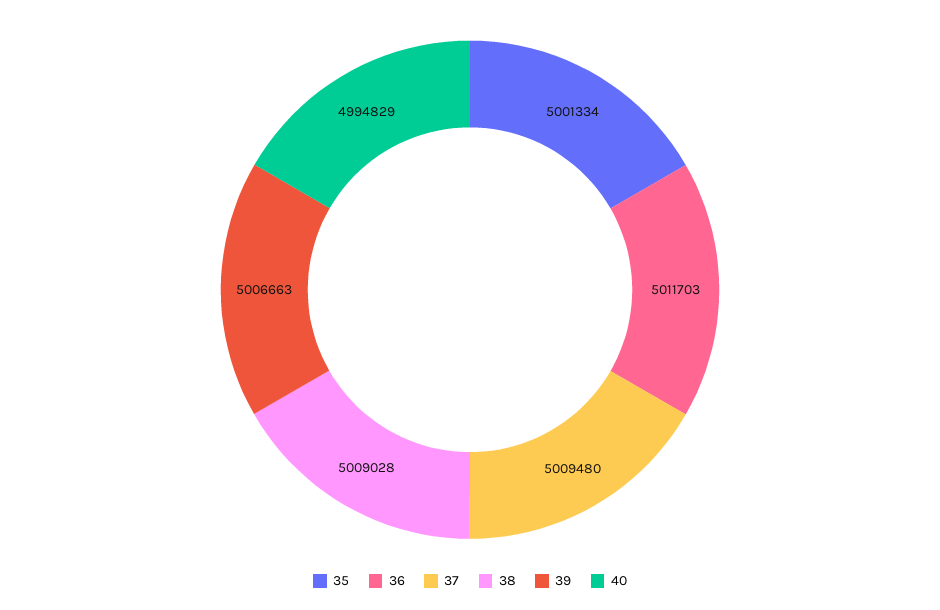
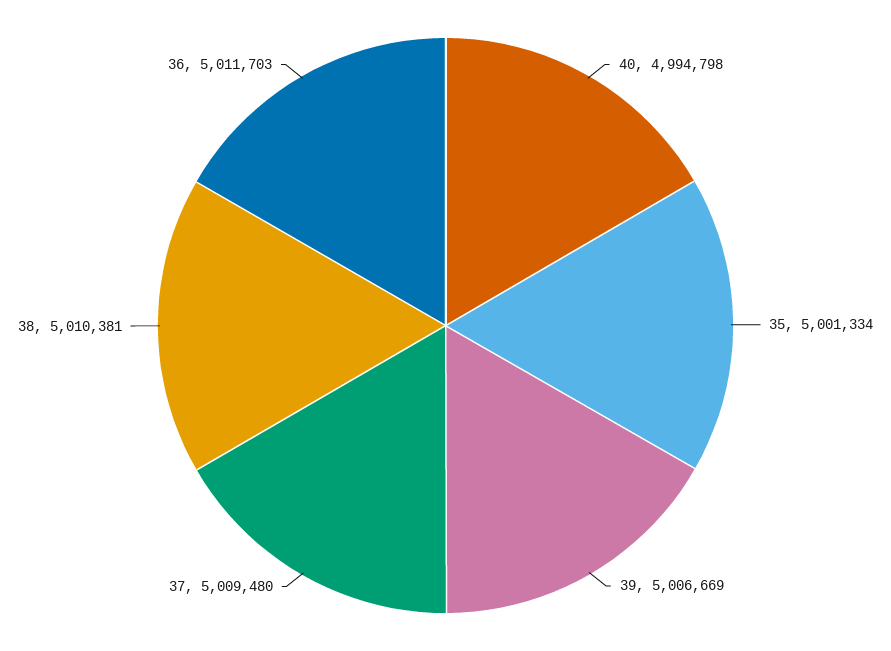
38: 5009028 -> 5010381
39: 5006663 -> 5006669
40: 4994829 -> 4994798

